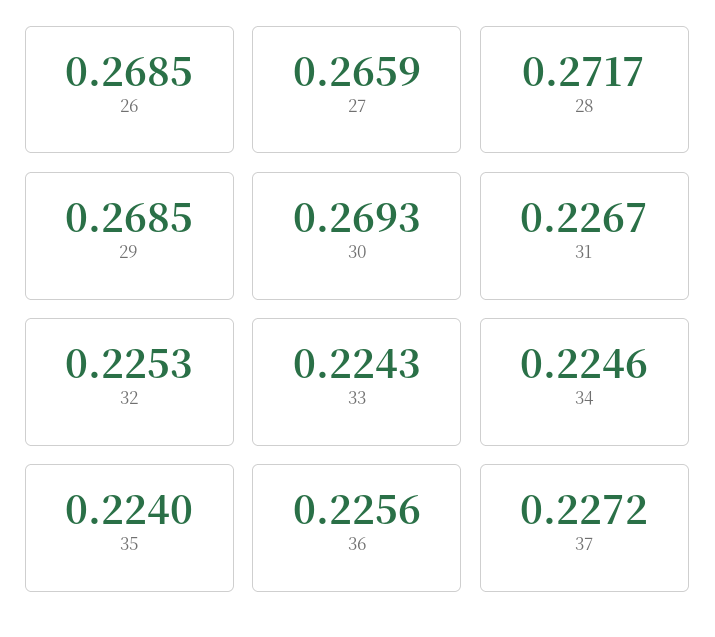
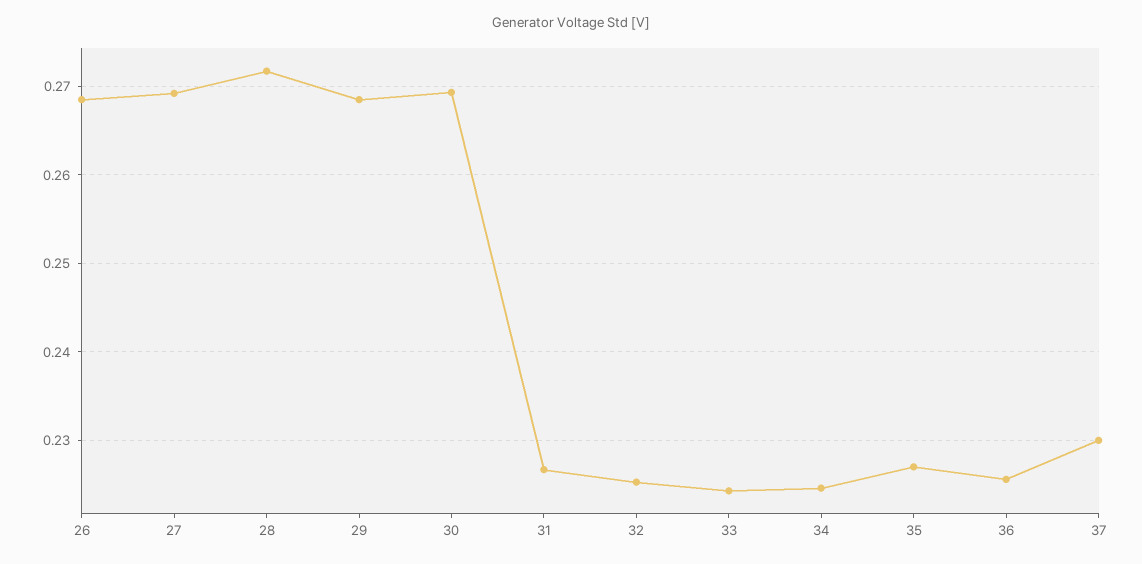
27: 0.2659 -> 0.269
35: 0.224 -> 0.227
37: 0.2272 -> 0.23

